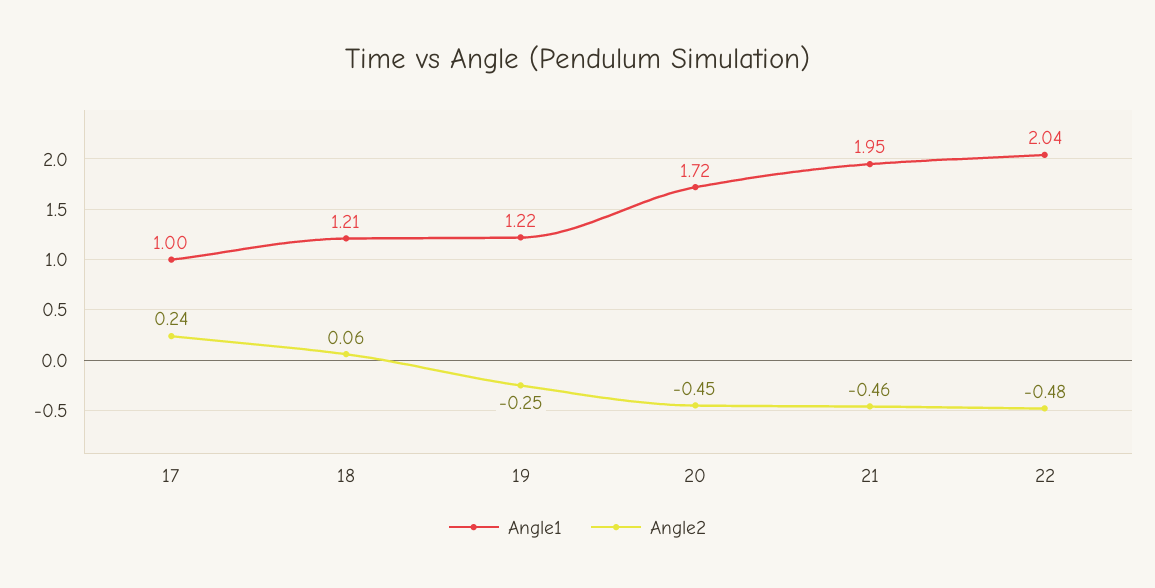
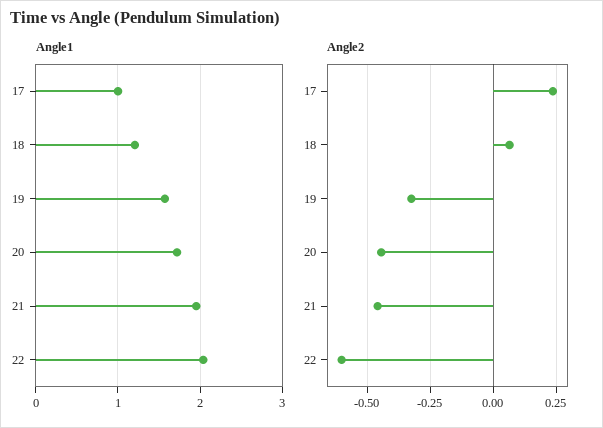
Angle1, 19: 1.22 -> 1.6
Angle2, 19: -0.25 -> -0.325
Angle2, 22: -0.48 -> -0.6

